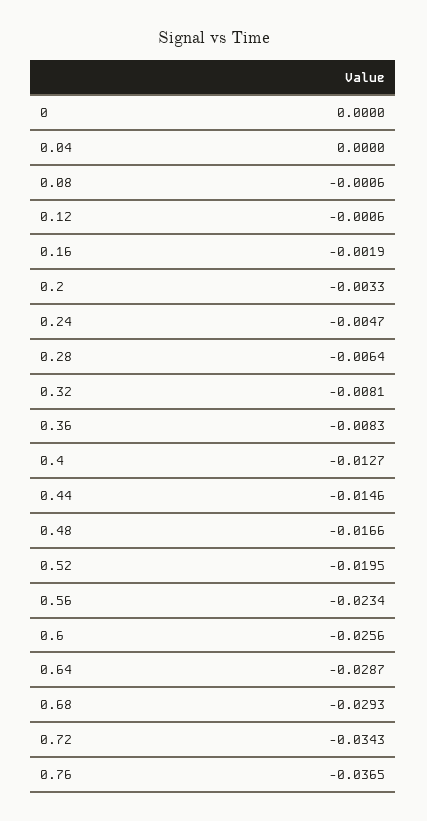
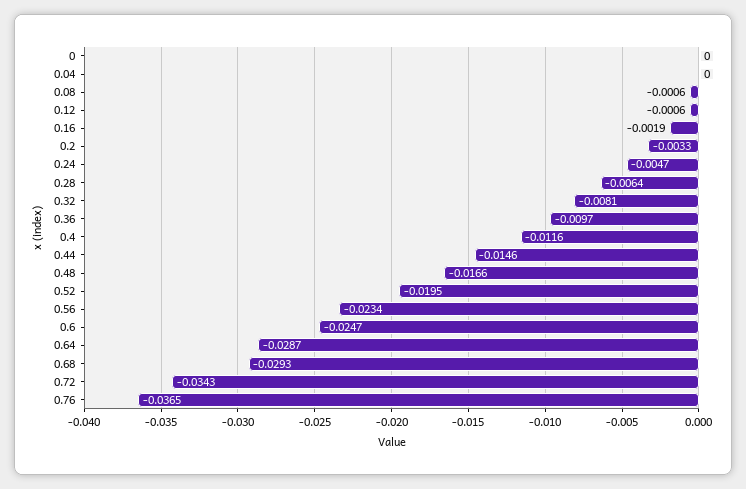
0.36: -0.0083 -> -0.0097
0.4: -0.0127 -> -0.0116
0.6: -0.0256 -> -0.0247

